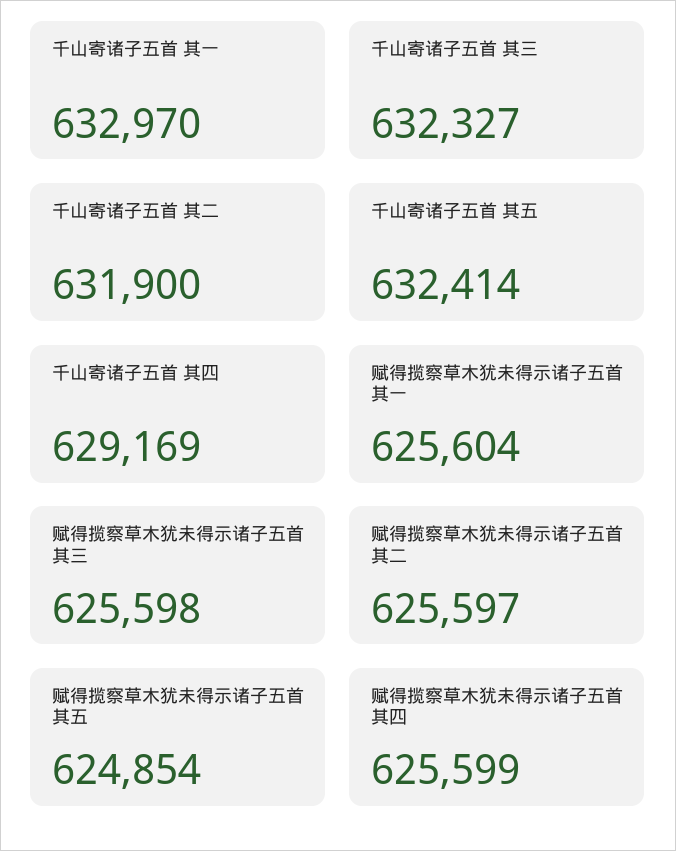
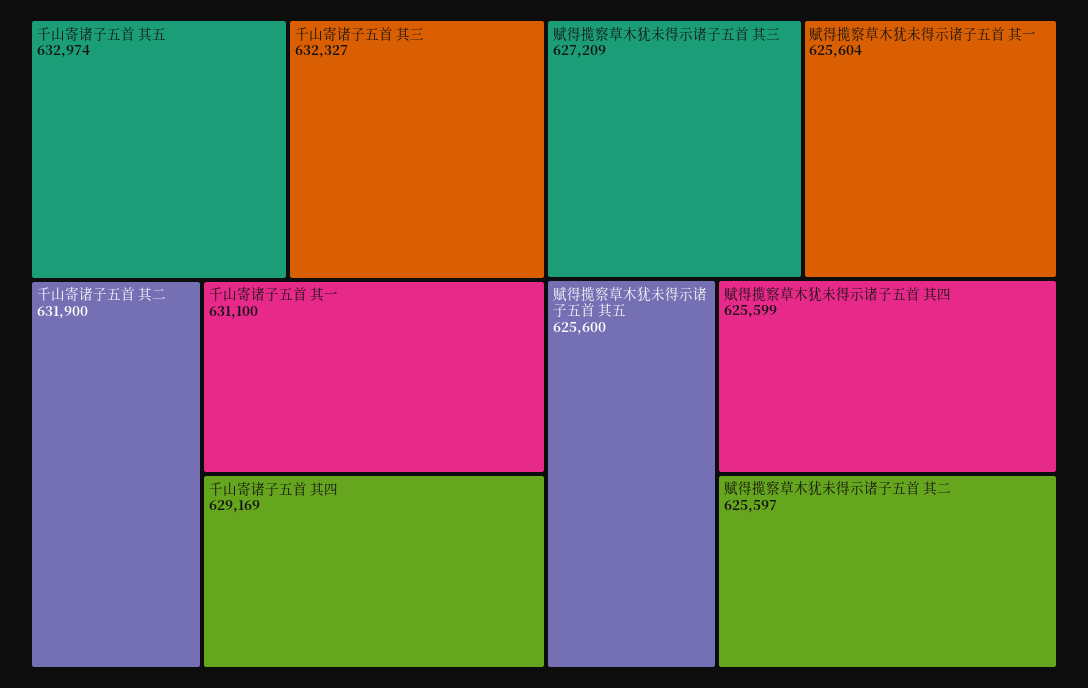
千山寄诸子五首 其一: 632970 -> 631100
千山寄诸子五首 其五: 632414 -> 632974
赋得揽察草木犹未得示诸子五首 其三: 625598 -> 627209
赋得揽察草木犹未得示诸子五首 其五: 624854 -> 625600

